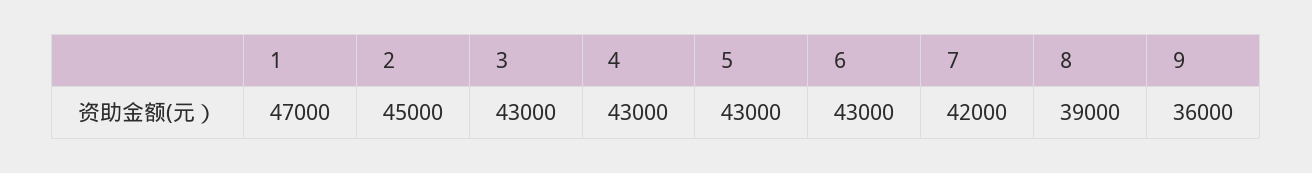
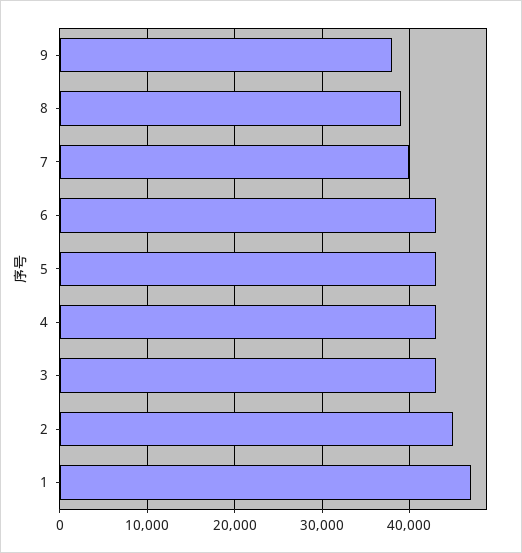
7: 42000 -> 40000
9: 36000 -> 38000

